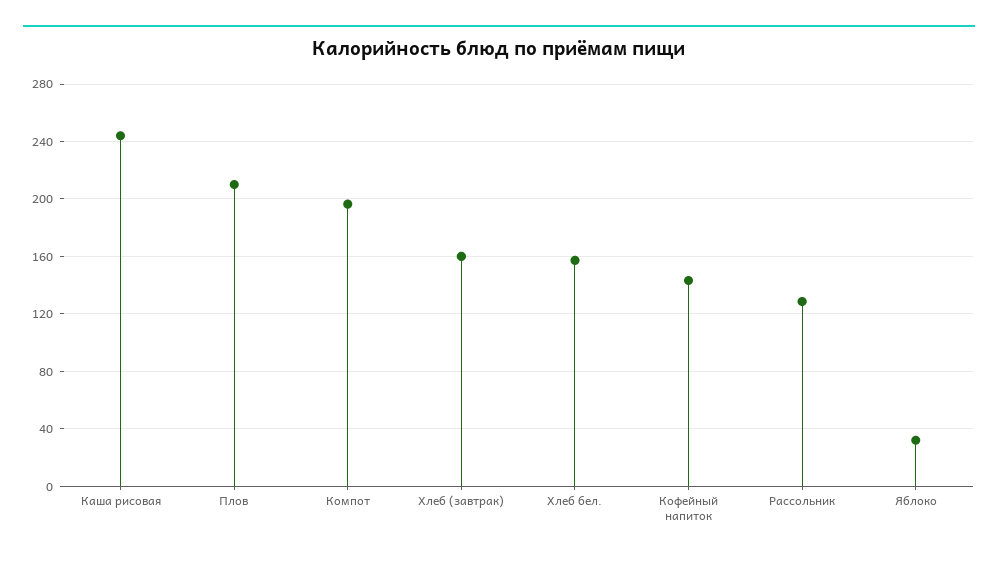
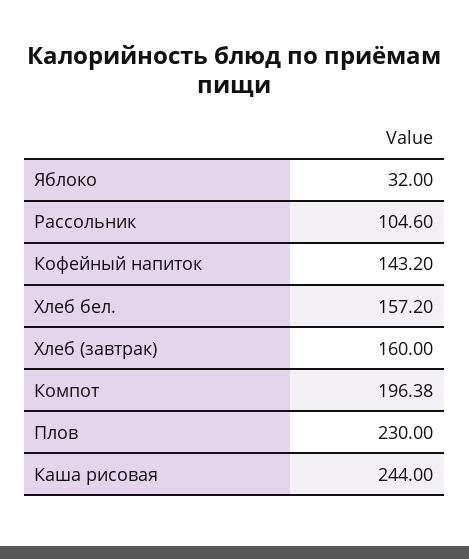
Плов: 210 -> 230
Рассольник: 130 -> 104.6

